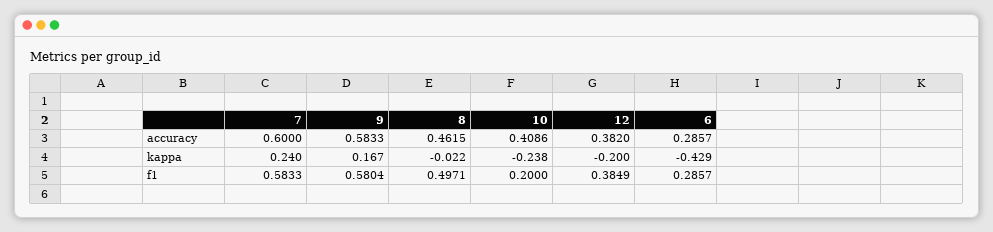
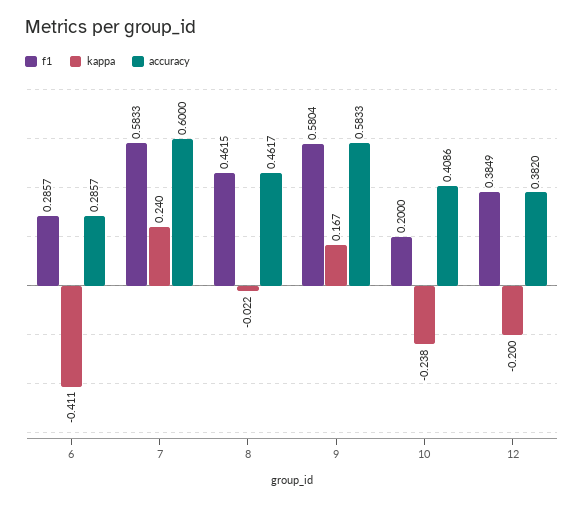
accuracy, 8: 0.4615 -> 0.4617
kappa, 6: -0.429 -> -0.411
f1, 8: 0.4971 -> 0.4615

